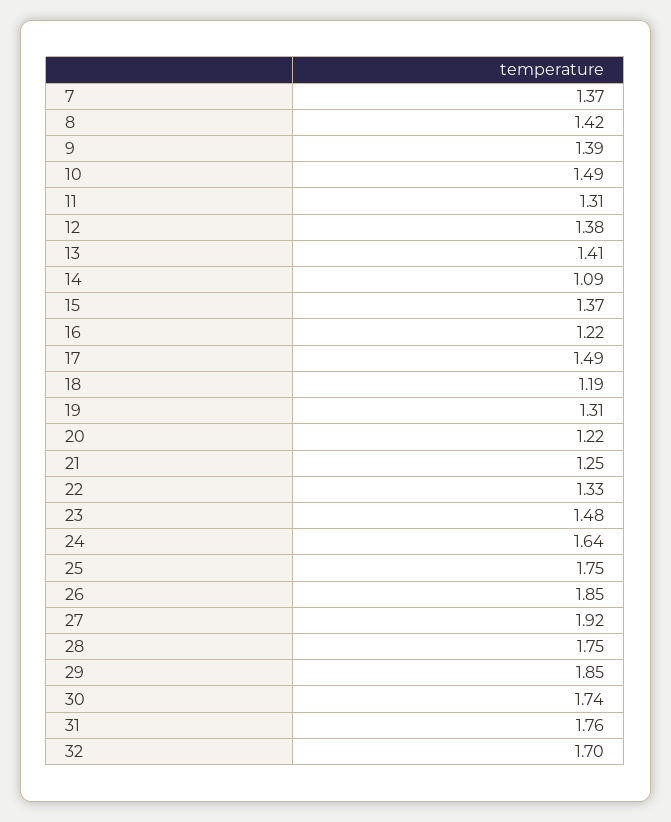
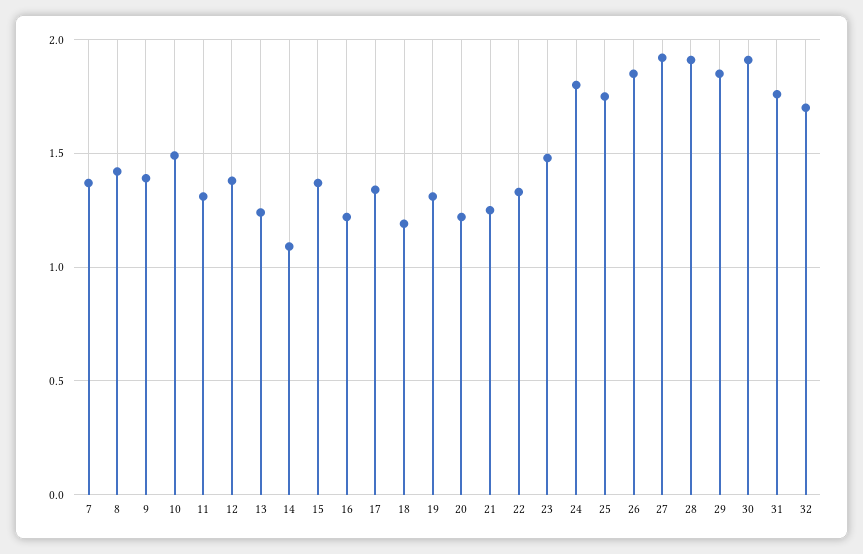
13: 1.41 -> 1.25
17: 1.49 -> 1.35
24: 1.64 -> 1.8
28: 1.75 -> 1.9
30: 1.74 -> 1.9

